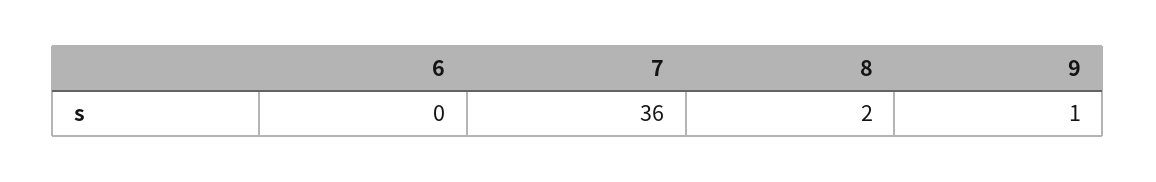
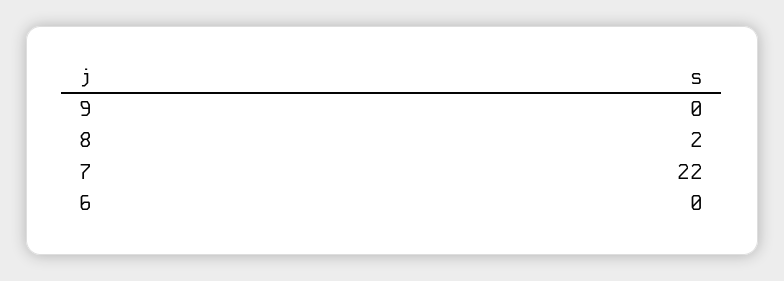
7: 36 -> 22
9: 1 -> 0

